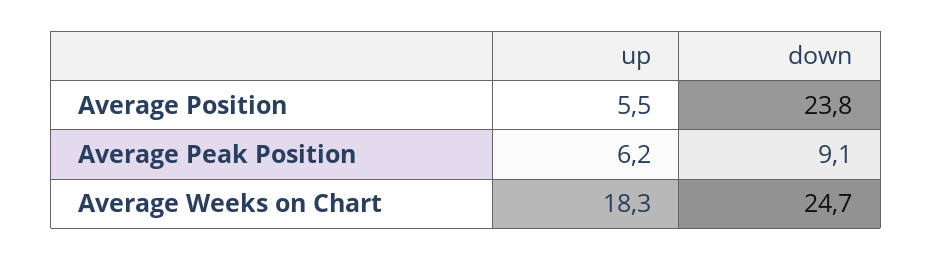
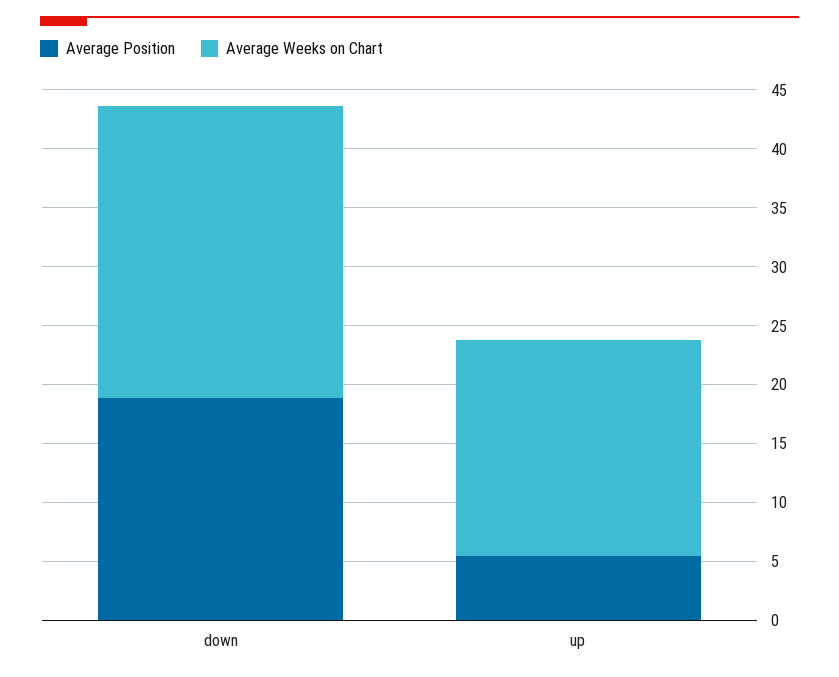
Average Position, down: 23.8 -> 19
Average Peak Position, up: 6.2 -> none
Average Peak Position, down: 9.1 -> none

